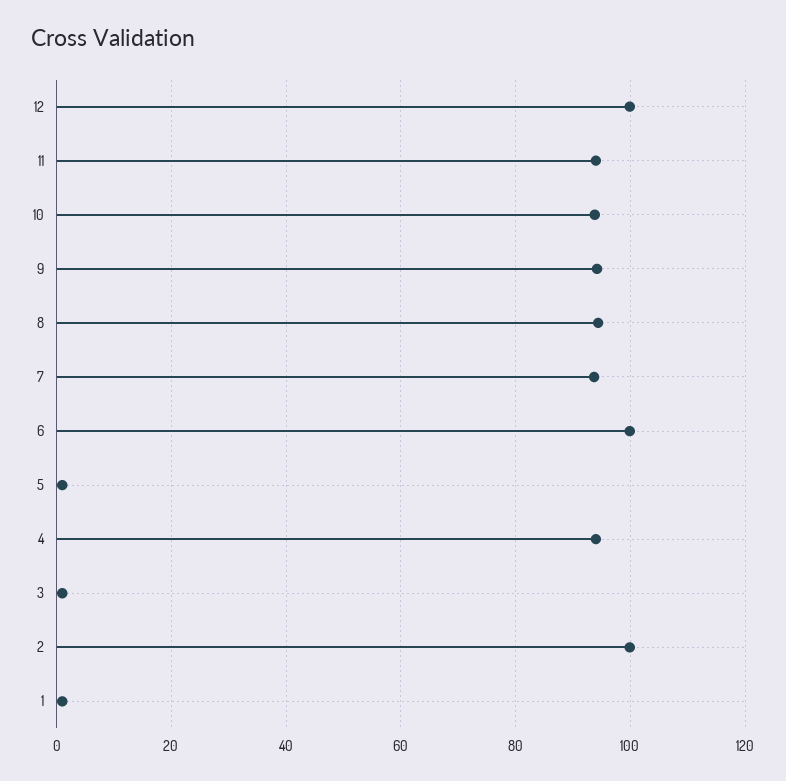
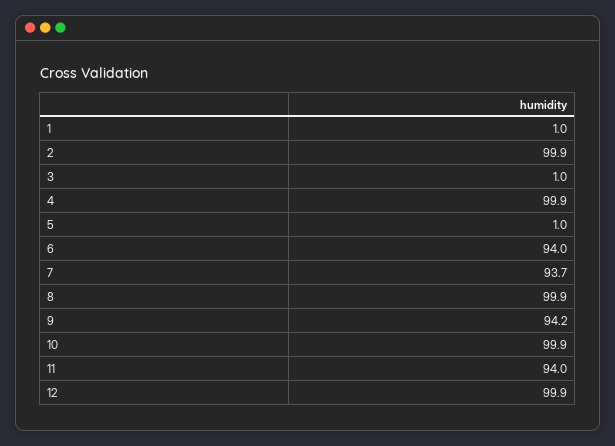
10: 94 -> 99.9
8: 94 -> 99.9
6: 100 -> 94
4: 94 -> 99.9

